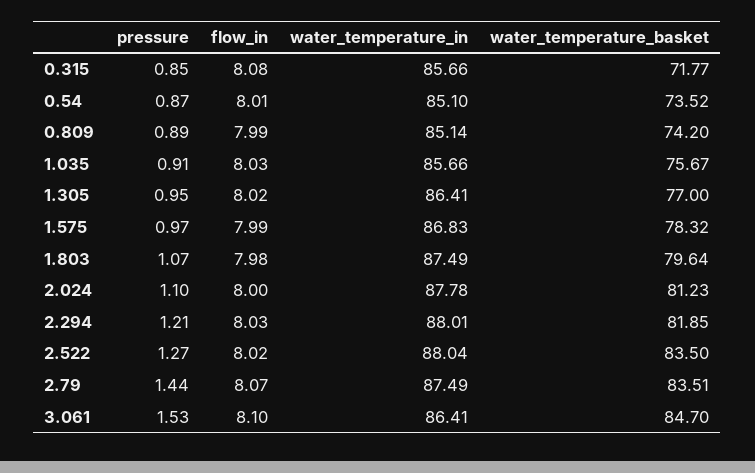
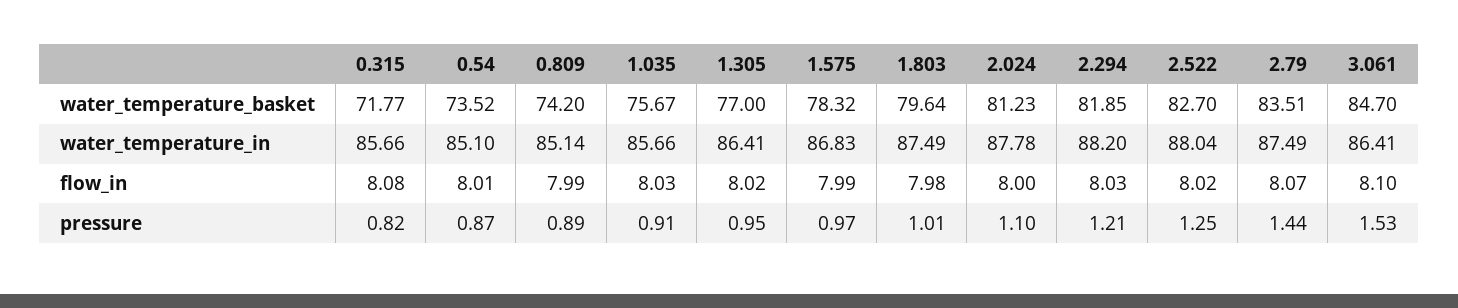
pressure, 0.315: 0.85 -> 0.82
pressure, 1.803: 1.07 -> 1.01
water_temperature_in, 2.294: 88.01 -> 88.2
pressure, 2.522: 1.27 -> 1.25
water_temperature_basket, 2.522: 83.5 -> 82.7

